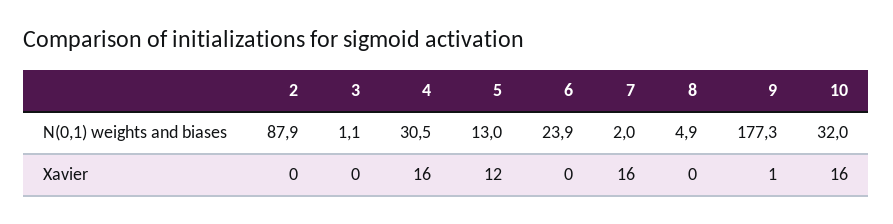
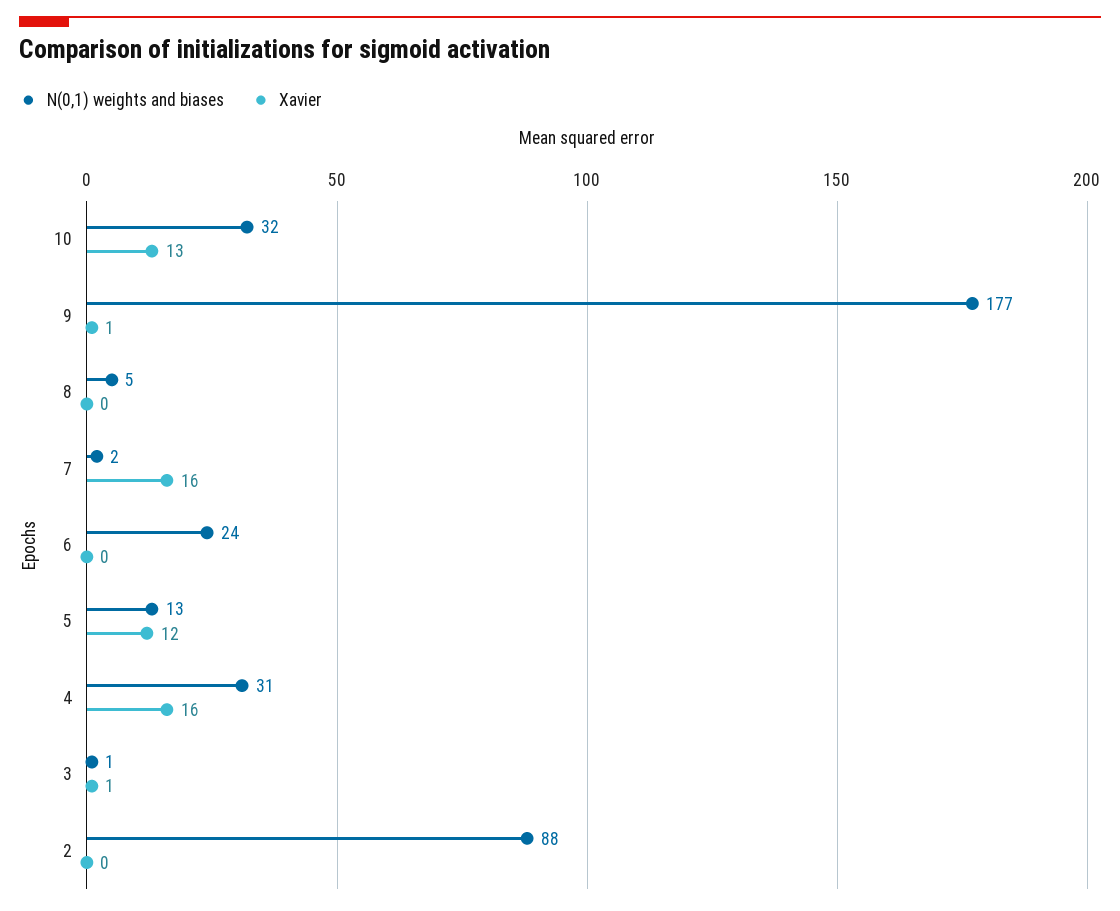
Xavier, 3: 0 -> 1
Xavier, 10: 16 -> 13

